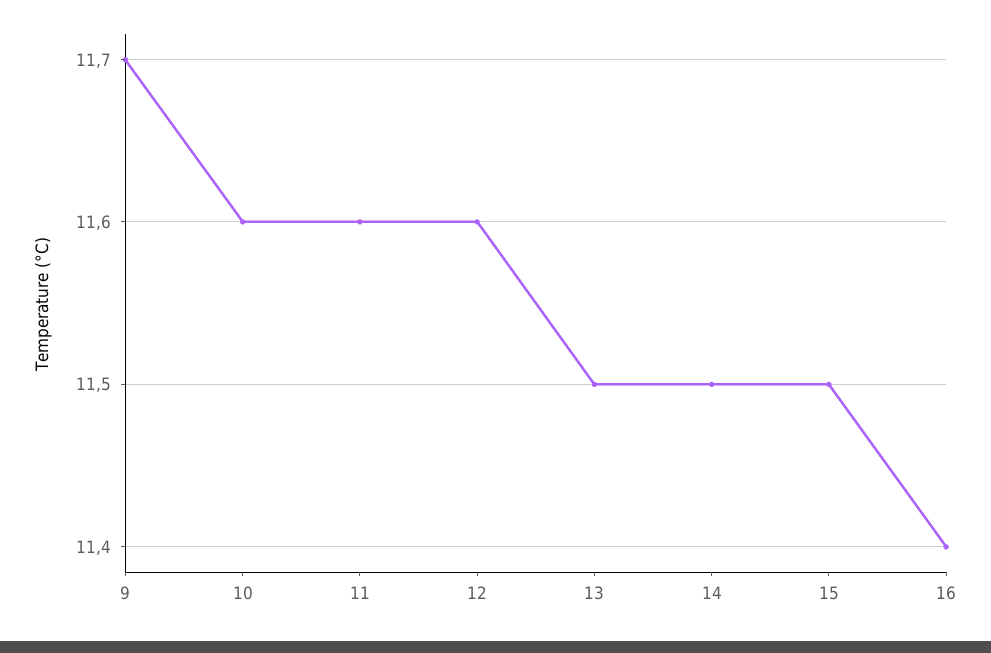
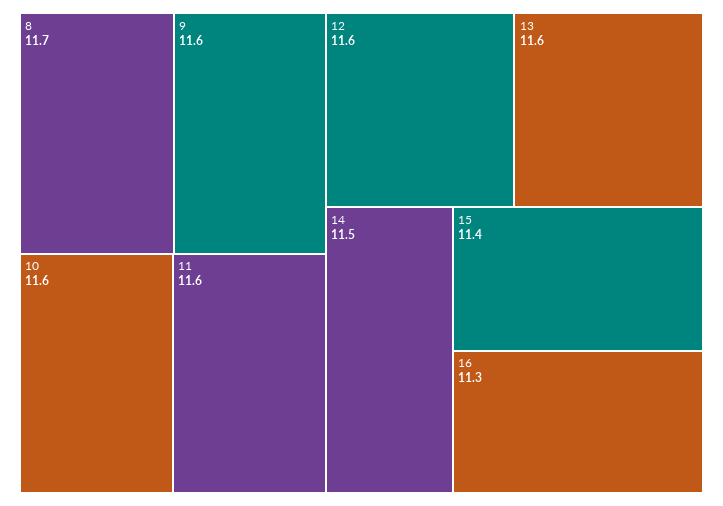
9: 11.7 -> 11.6
13: 11.5 -> 11.6
15: 11.5 -> 11.4
16: 11.4 -> 11.3
8: none -> 11.7

